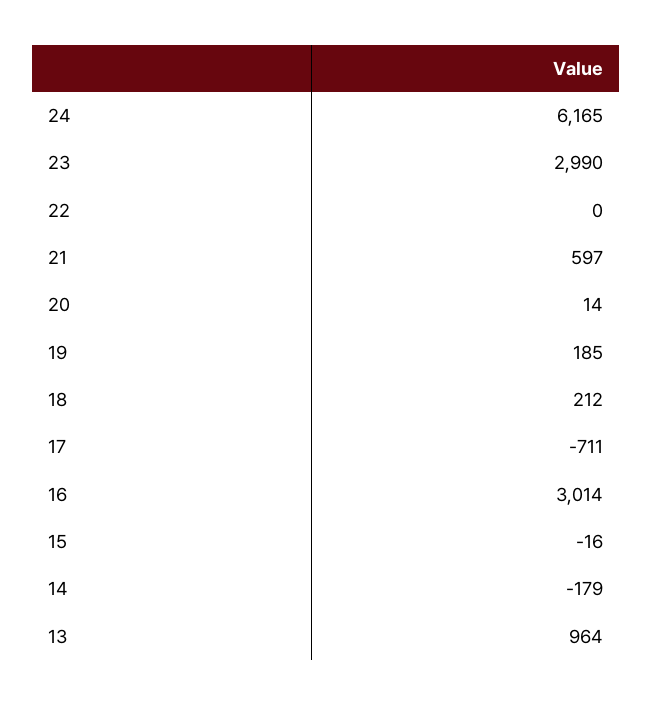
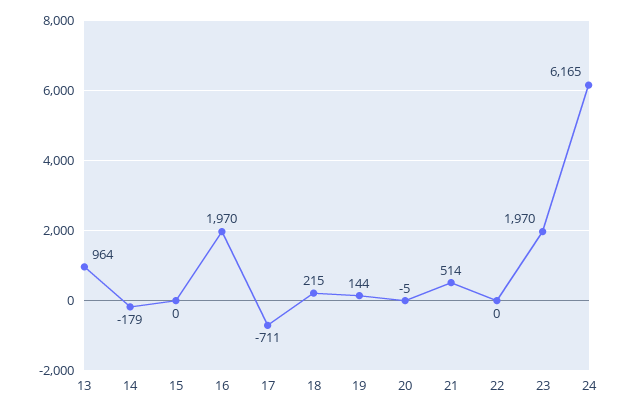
23: 2990 -> 1970
21: 597 -> 514
20: 14 -> -5
19: 185 -> 144
18: 212 -> 215
16: 3014 -> 1970
15: -16 -> 0

